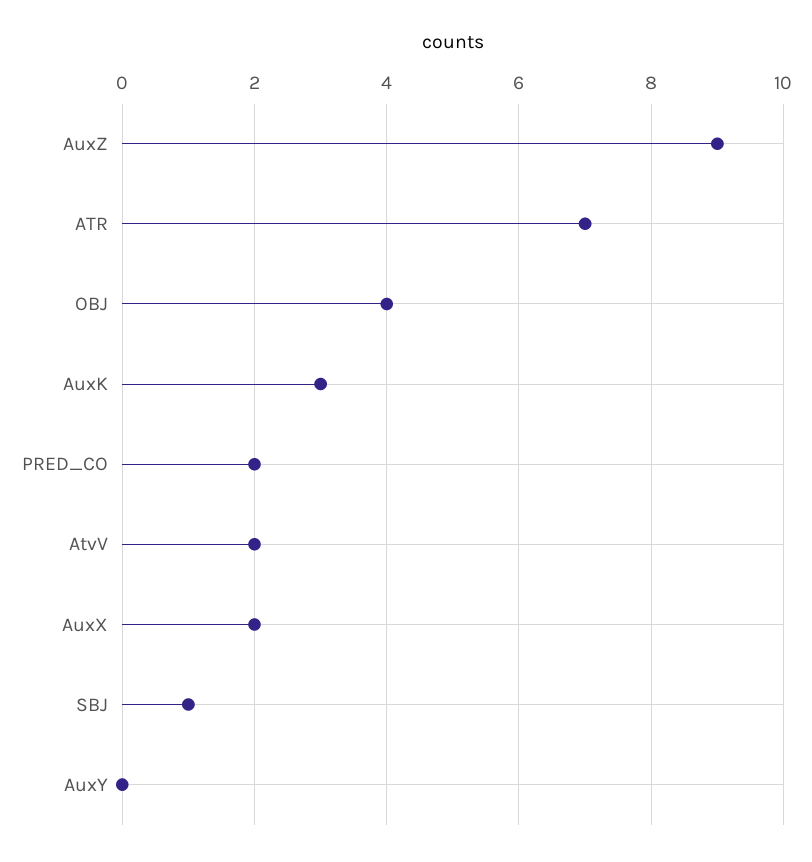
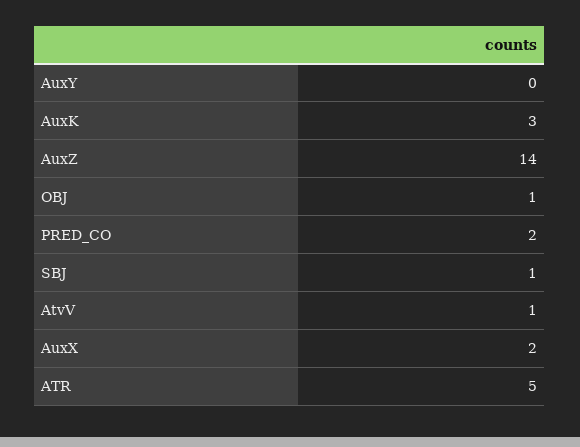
AuxZ: 9 -> 14
ATR: 7 -> 5
OBJ: 4 -> 1
AtvV: 2 -> 1

